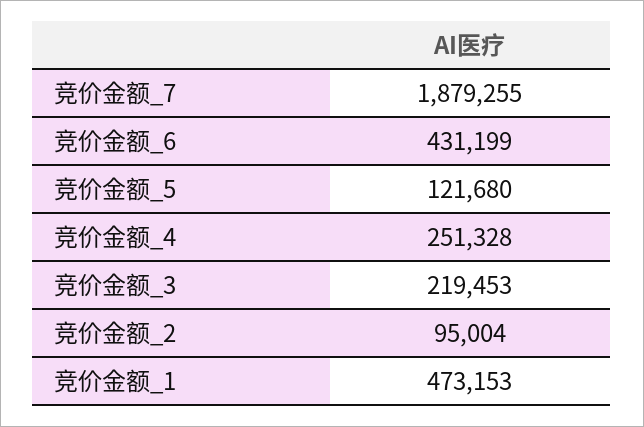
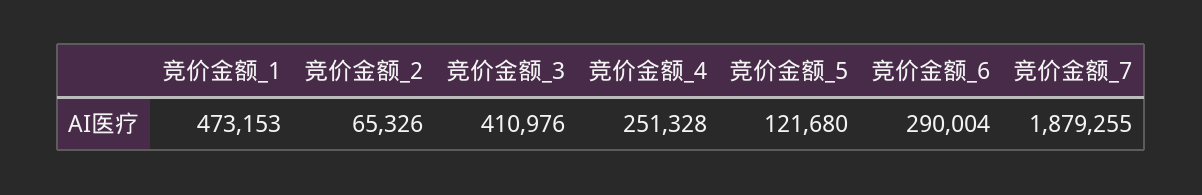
竞价金额_6: 431199 -> 290004
竞价金额_3: 219453 -> 410976
竞价金额_2: 95004 -> 65326

